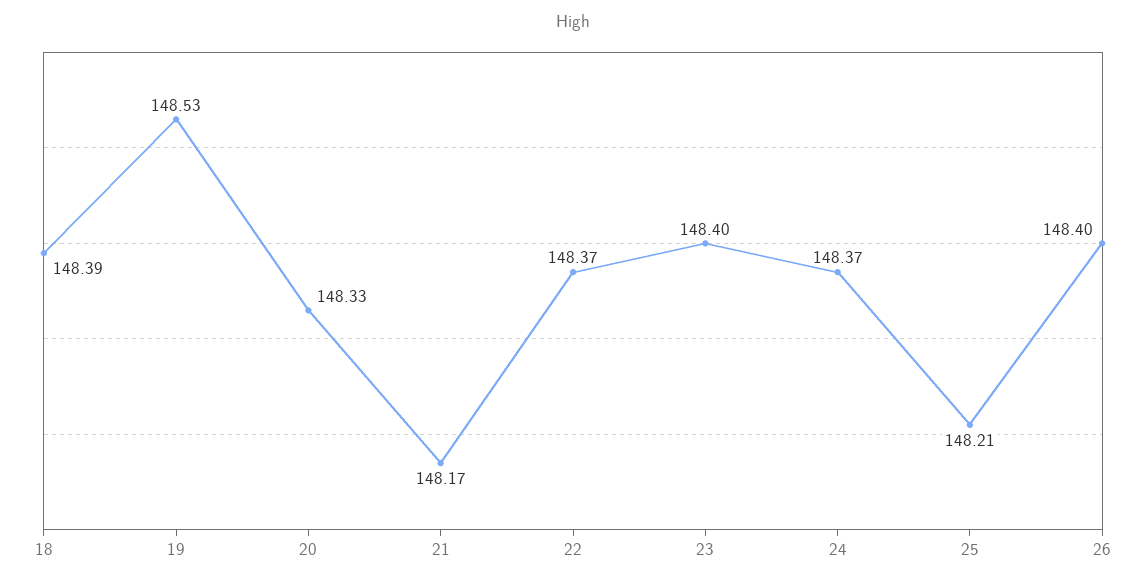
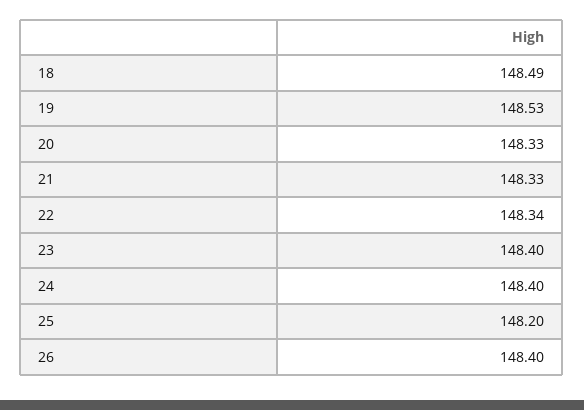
18: 148.39 -> 148.49
21: 148.17 -> 148.33
22: 148.37 -> 148.34
24: 148.37 -> 148.4
25: 148.21 -> 148.2

